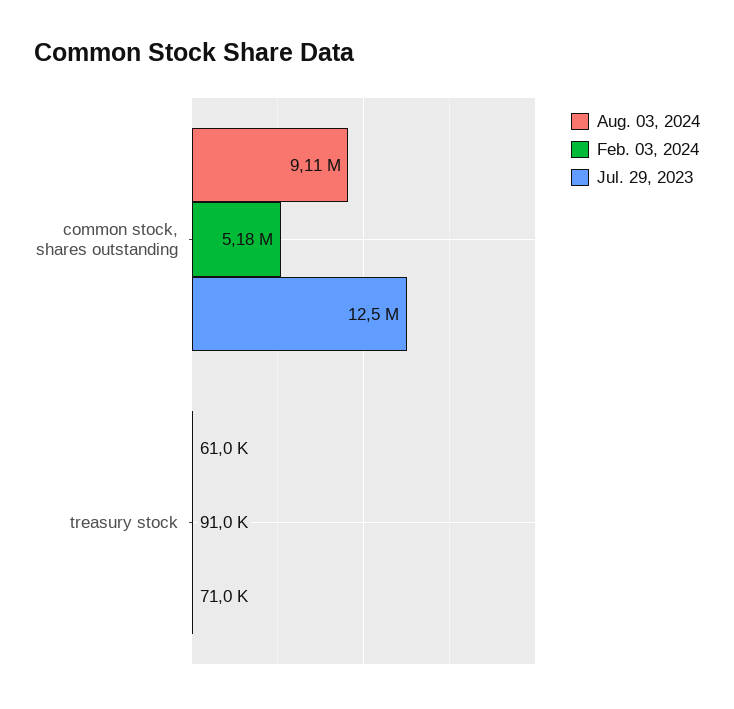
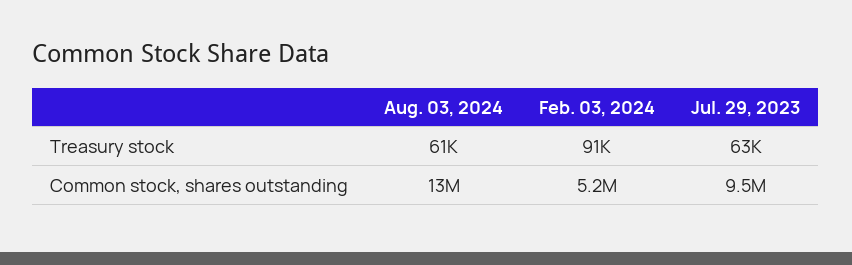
Aug. 03, 2024, common stock, shares outstanding: 9110000 -> 13000000
Jul. 29, 2023, common stock, shares outstanding: 12500000 -> 9500000
Jul. 29, 2023, treasury stock: 71000 -> 63000

